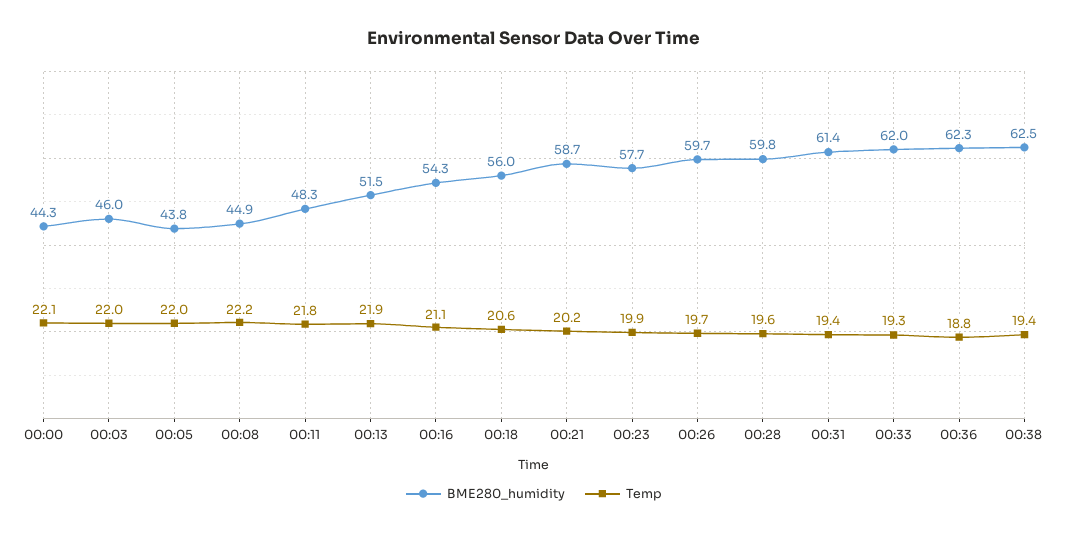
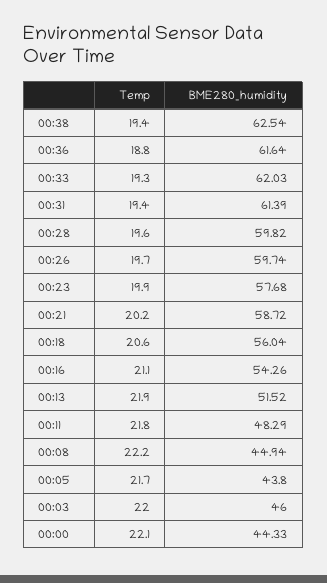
Temp, 00:05: 22 -> 21.7
BME280_humidity, 00:36: 62.3 -> 61.64

